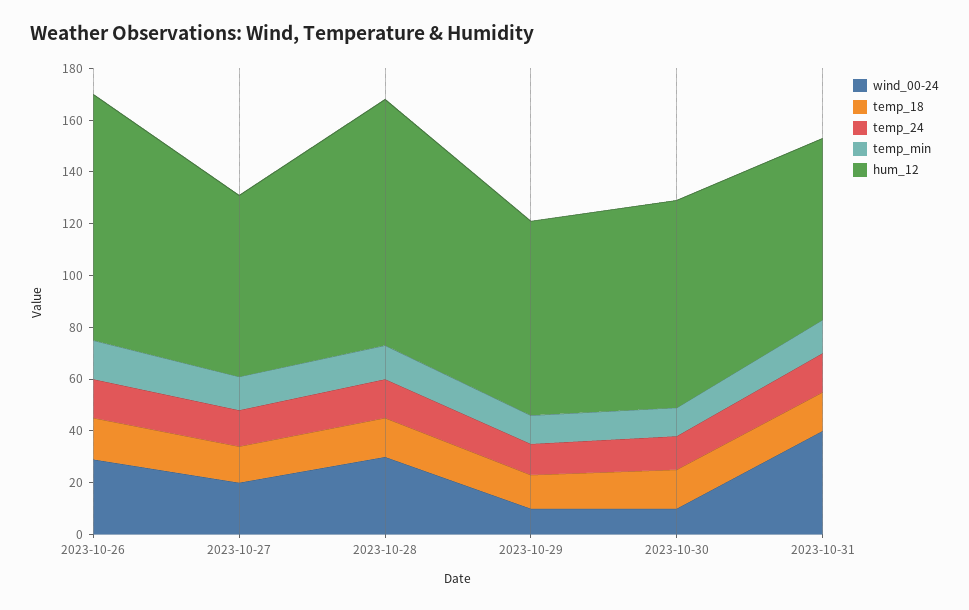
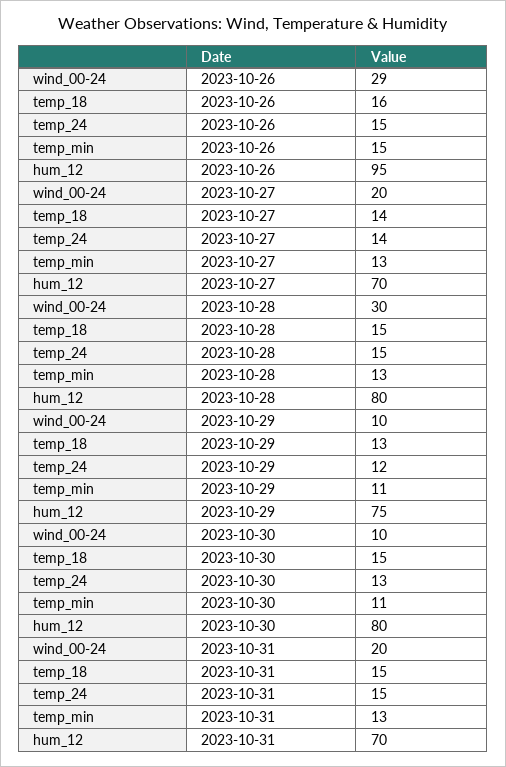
hum_12, 2023-10-28: 95 -> 80
wind_00-24, 2023-10-31: 40 -> 20

